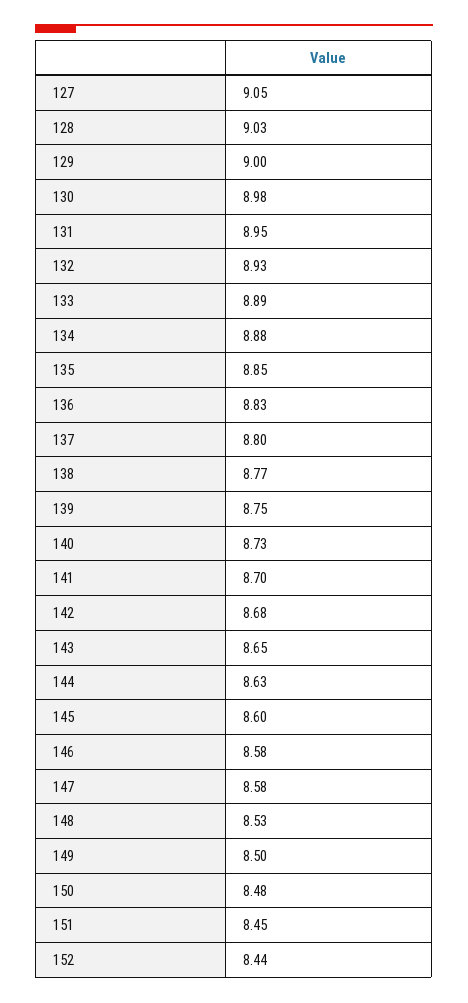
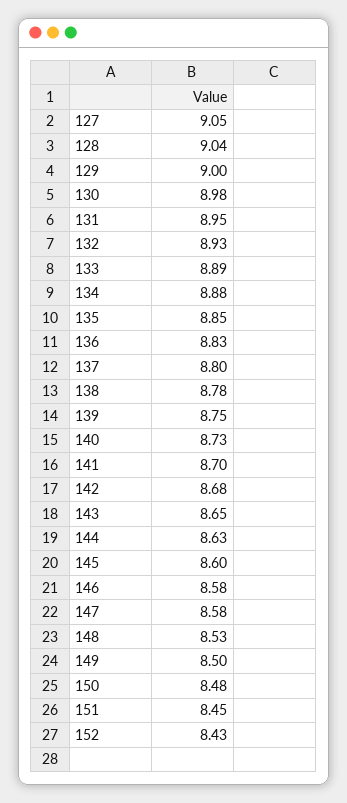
128: 9.03 -> 9.04
138: 8.77 -> 8.78
152: 8.44 -> 8.43

